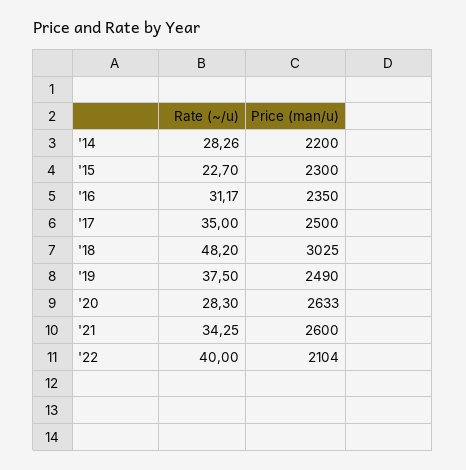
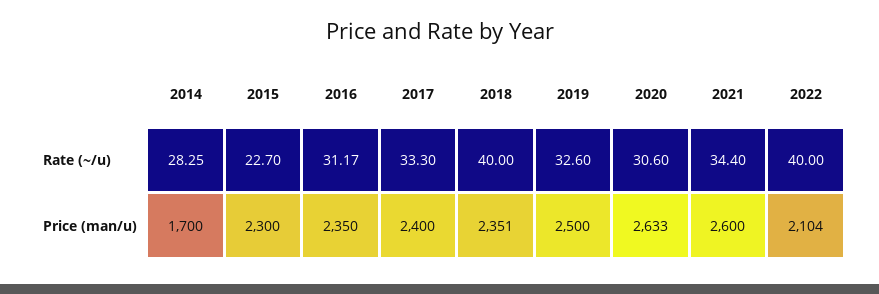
Rate (~/u), '14: 28.26 -> 28.25
Price (man/u), '14: 2200 -> 1700
Rate (~/u), '17: 35 -> 33.3
Price (man/u), '17: 2500 -> 2400
Rate (~/u), '18: 48.2 -> 40
Price (man/u), '18: 3025 -> 2351
Rate (~/u), '19: 37.5 -> 32.6
Price (man/u), '19: 2490 -> 2500
Rate (~/u), '20: 28.3 -> 30.6
Rate (~/u), '21: 34.25 -> 34.4

